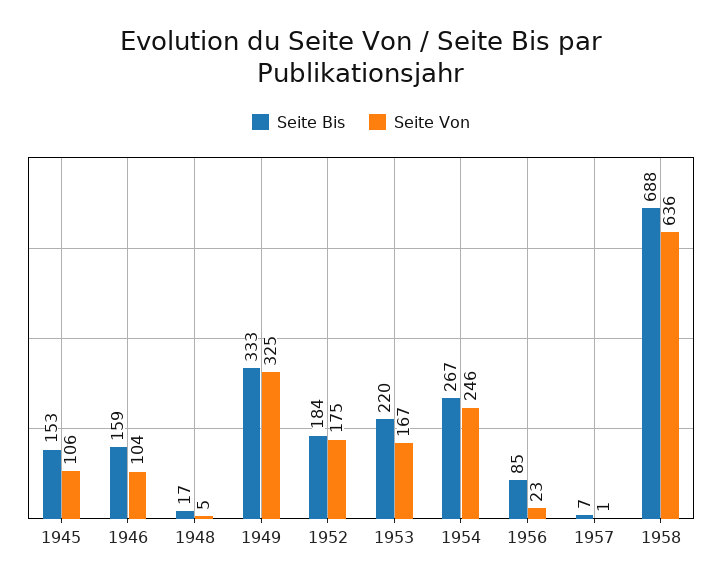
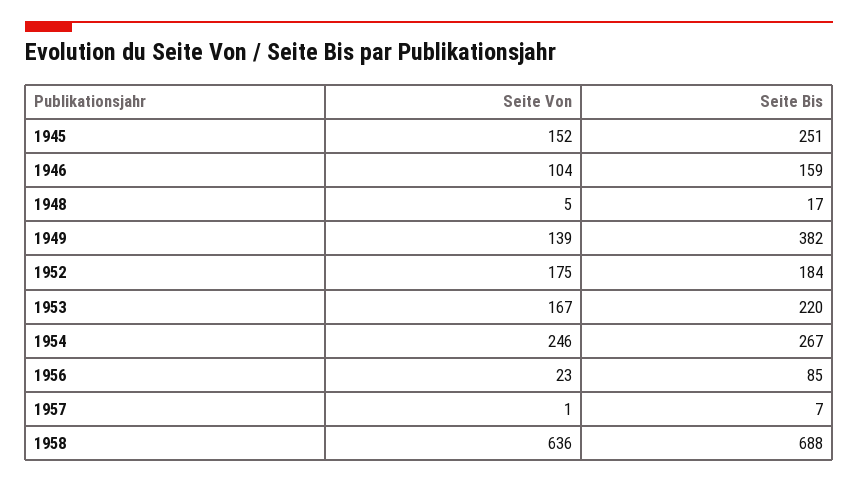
Seite Bis, 1945: 153 -> 251
Seite Von, 1945: 106 -> 152
Seite Bis, 1949: 333 -> 382
Seite Von, 1949: 325 -> 139

